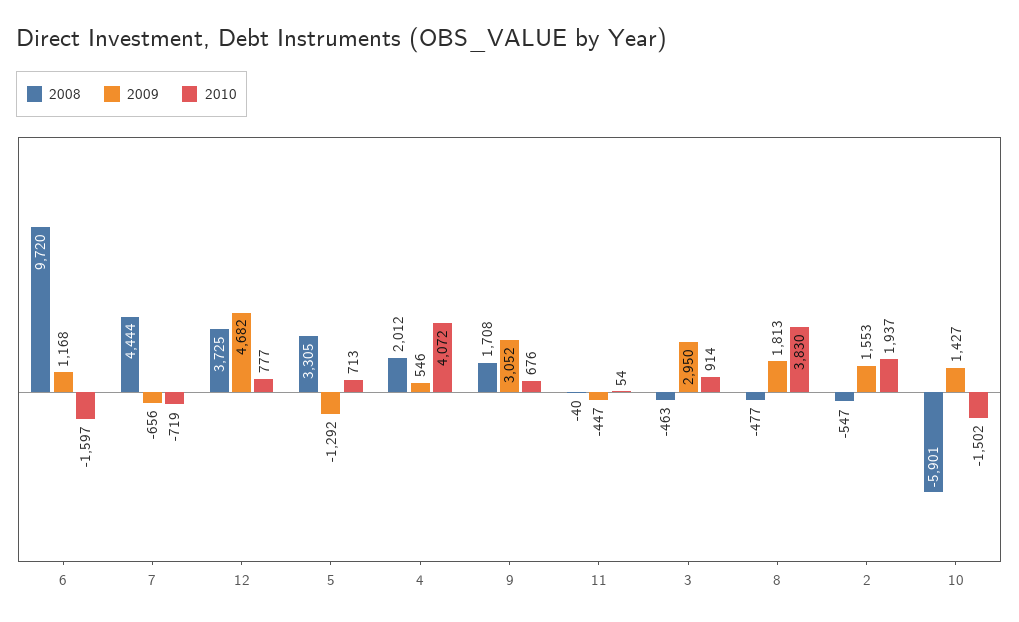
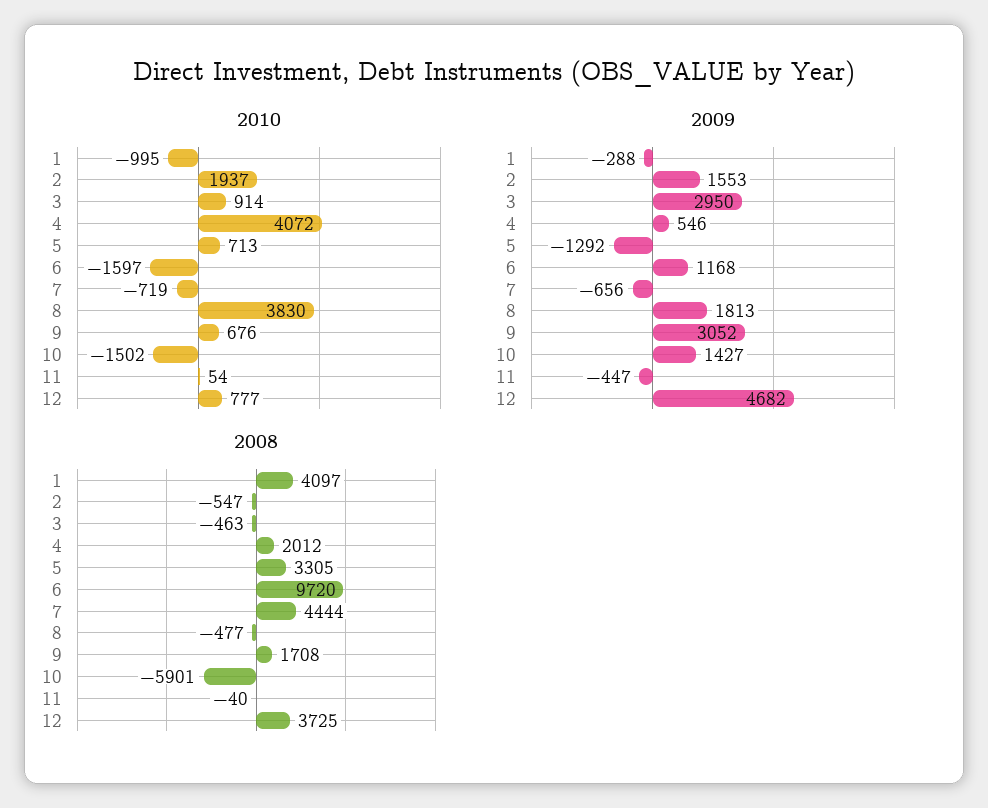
2010, 1: none -> -995
2009, 1: none -> -288
2008, 1: none -> 4097

